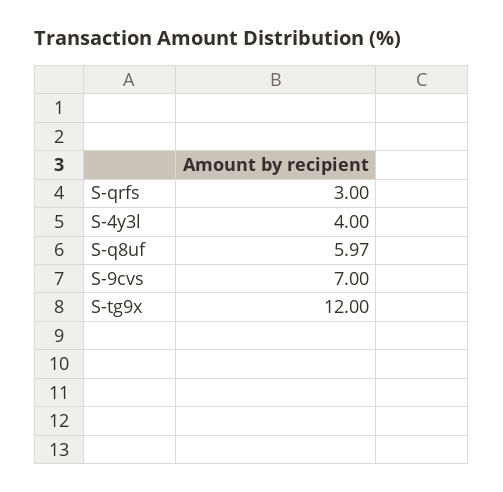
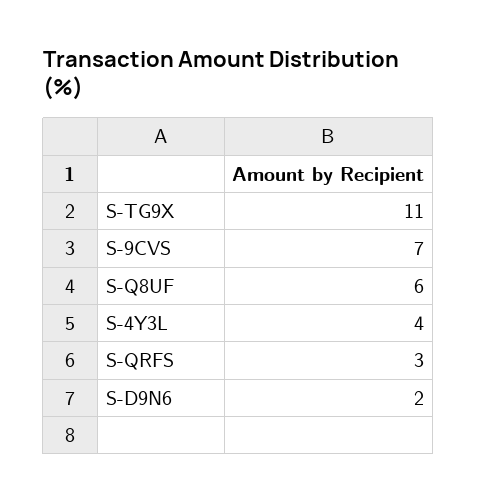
S-q8uf: 5.97 -> 6
S-tg9x: 12 -> 11
S-D9N6: none -> 2

